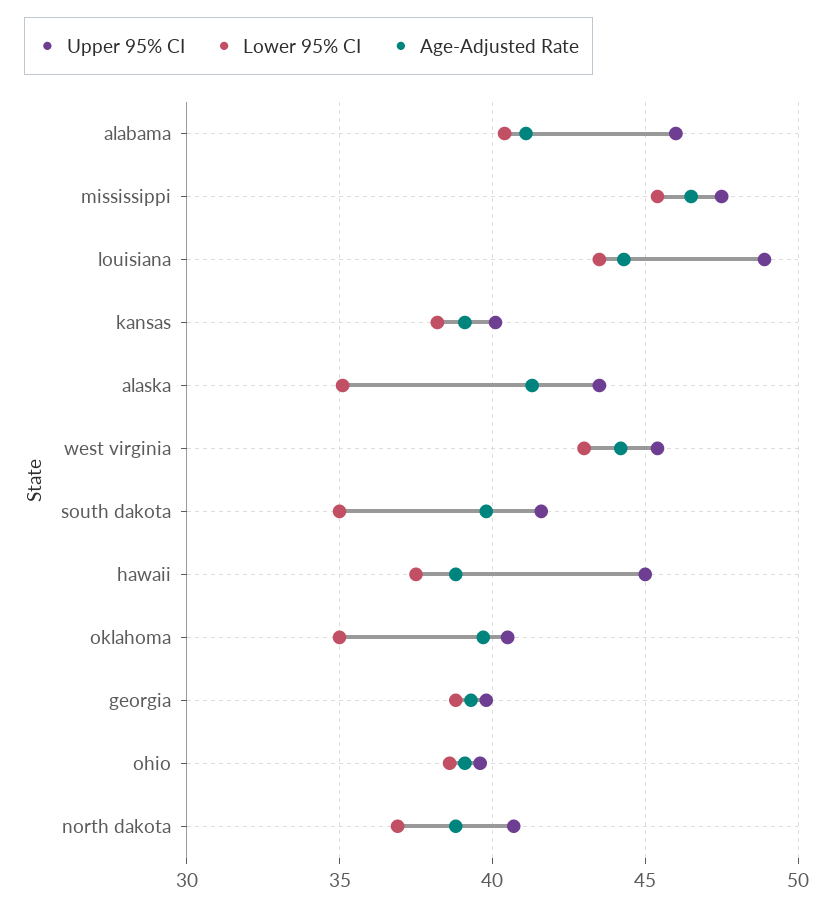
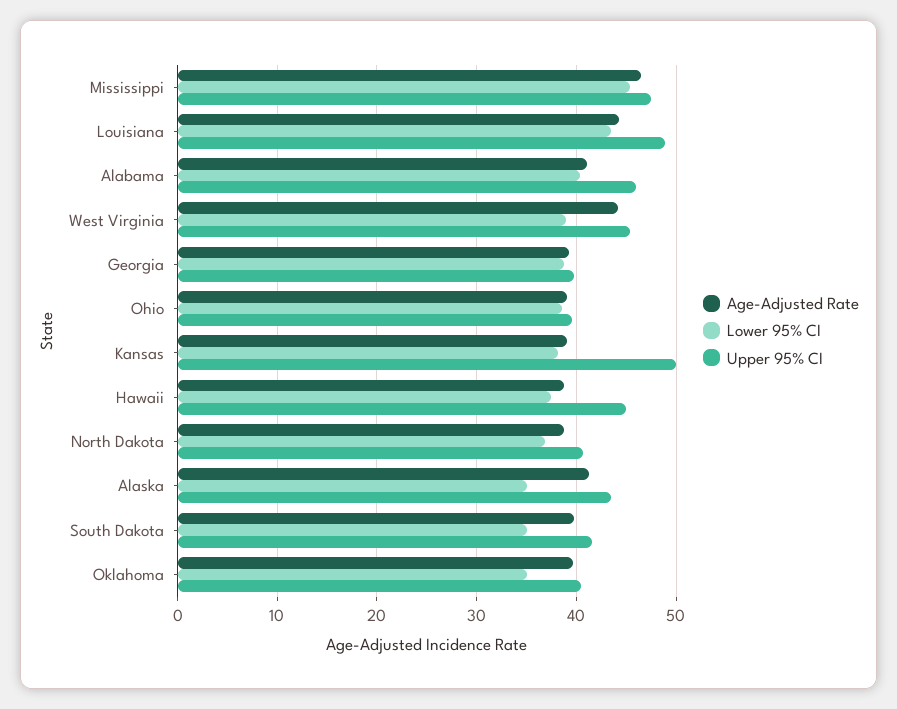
Upper 95% CI, kansas: 40 -> 50
Lower 95% CI, west virginia: 43 -> 39

